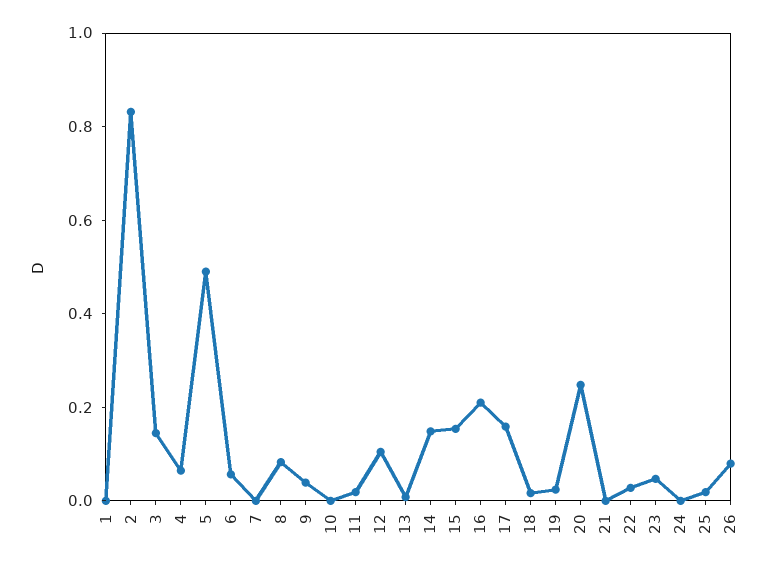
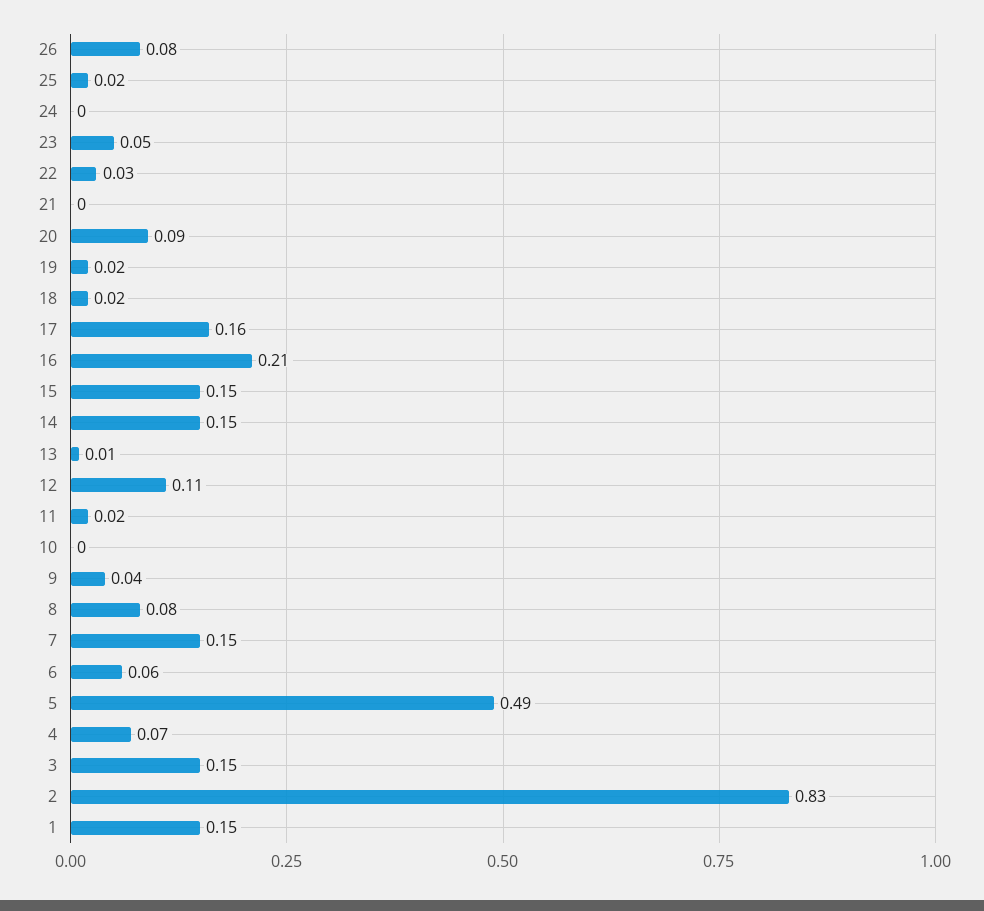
1: 0 -> 0.15
7: 0 -> 0.15
20: 0.25 -> 0.09

